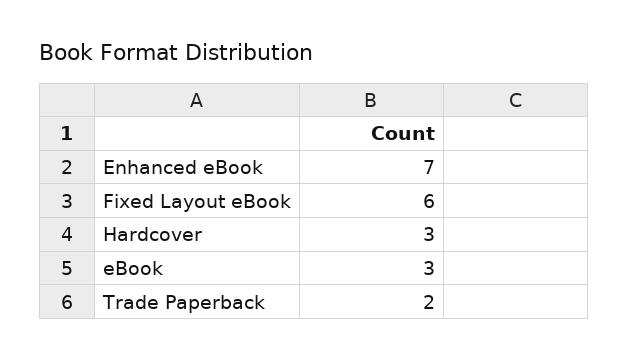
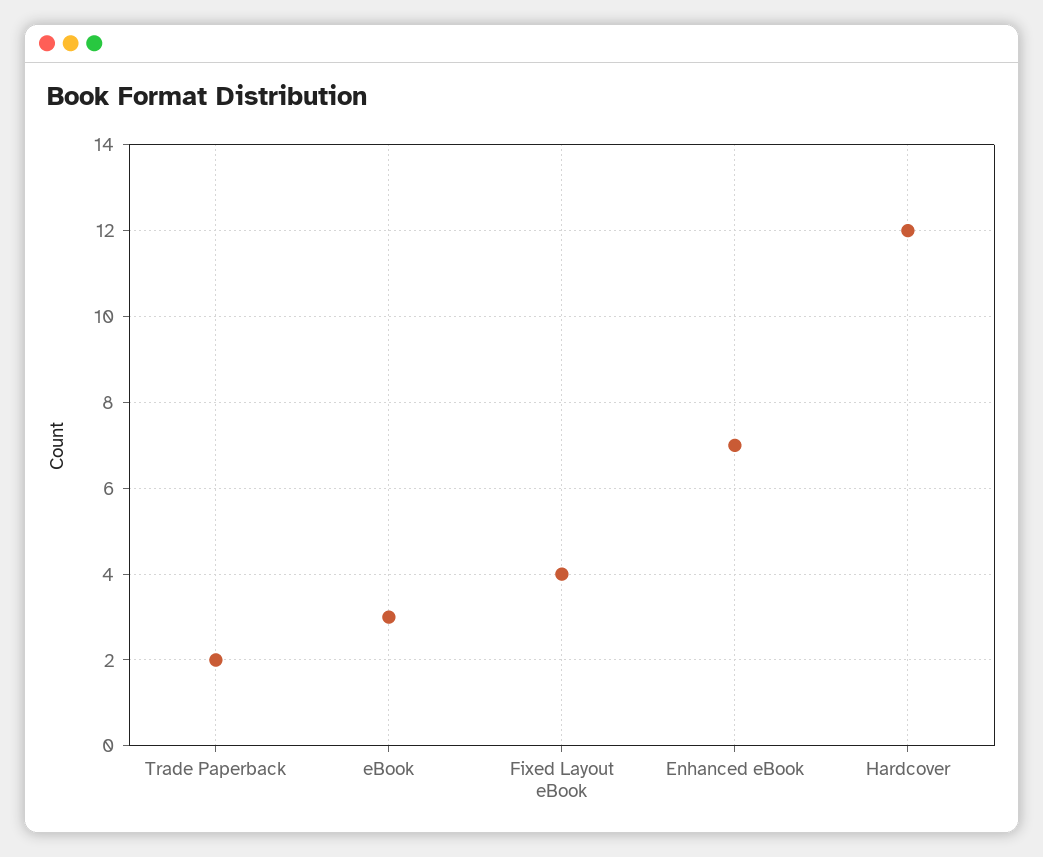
Fixed Layout eBook: 6 -> 4
Hardcover: 3 -> 12

